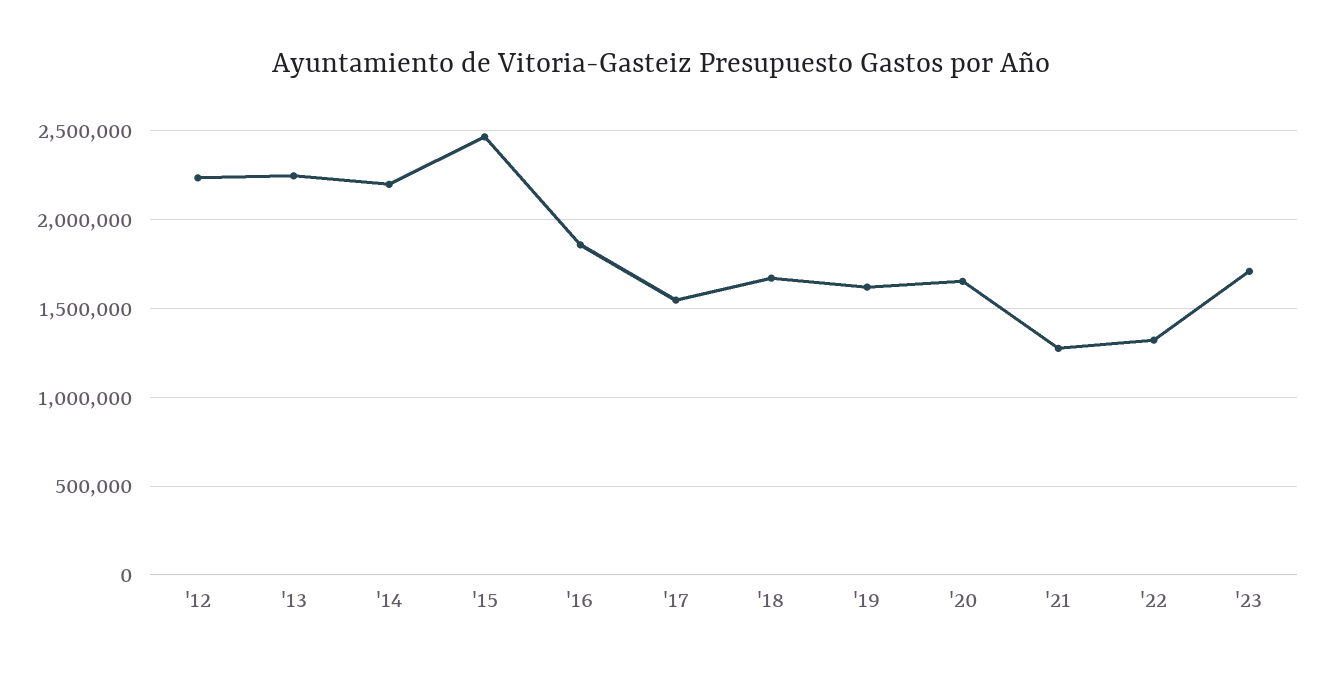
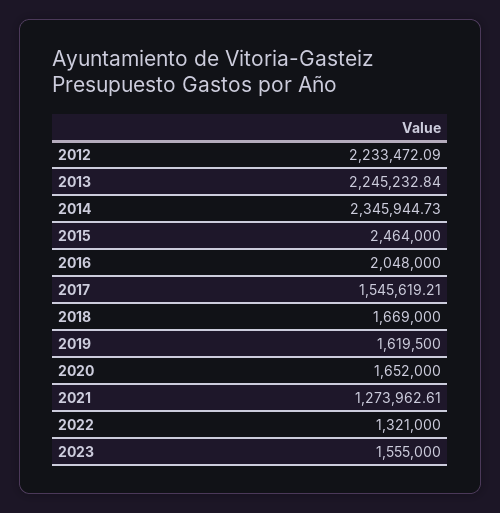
'14: 2200000 -> 2345944.73
'16: 1850000 -> 2048000
'23: 1700000 -> 1555000

